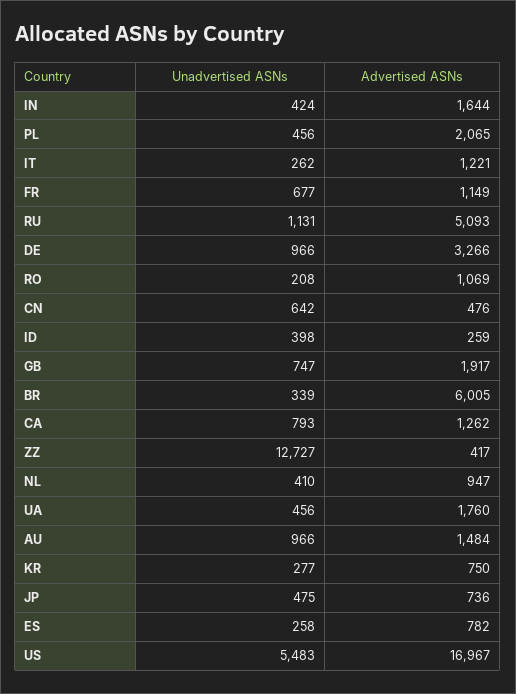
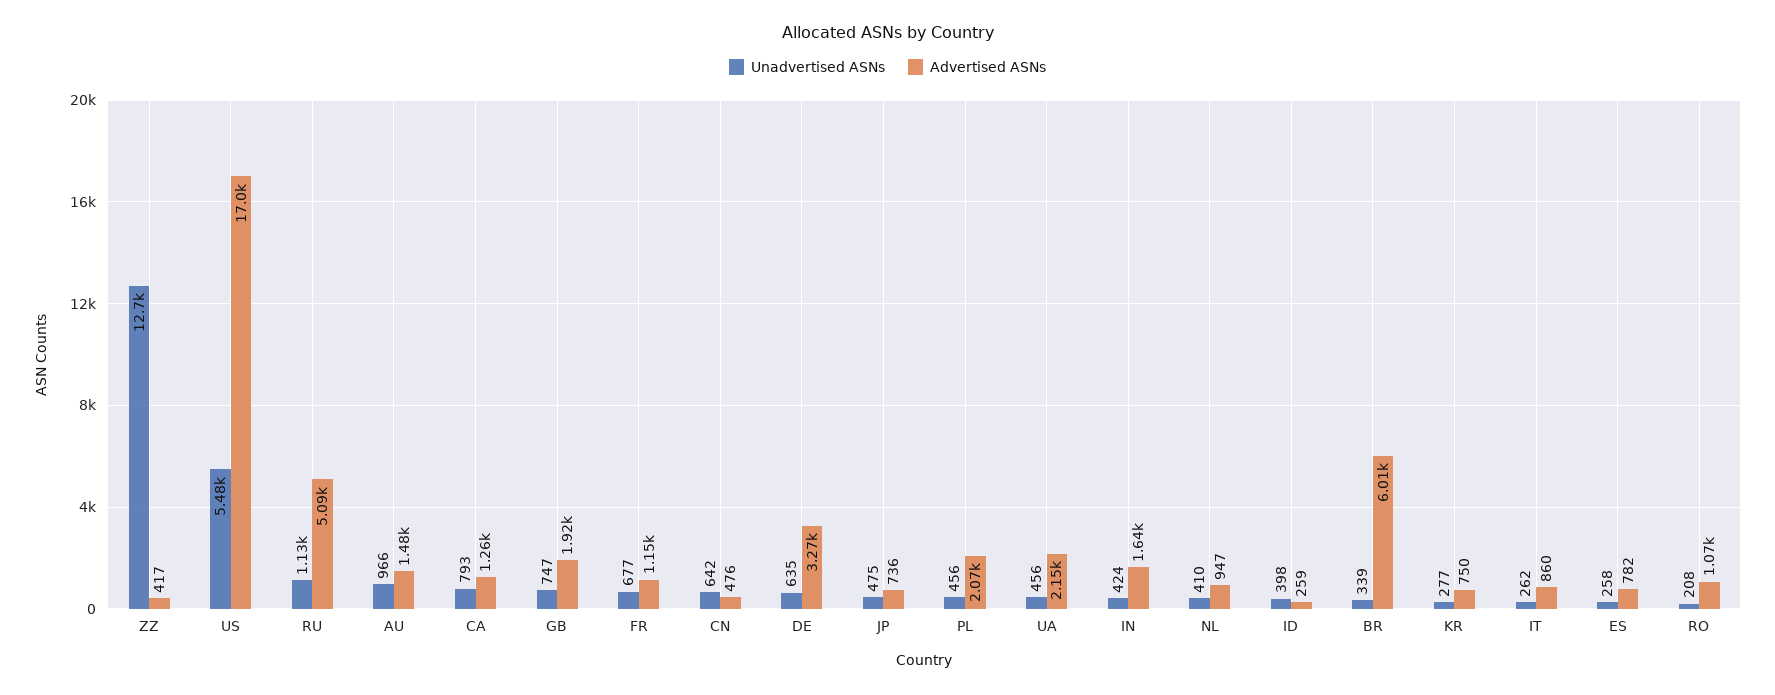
Advertised ASNs, IT: 1221 -> 860
Unadvertised ASNs, DE: 966 -> 635
Advertised ASNs, UA: 1760 -> 2150

